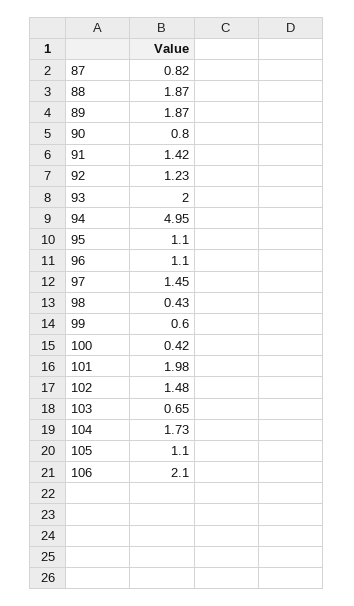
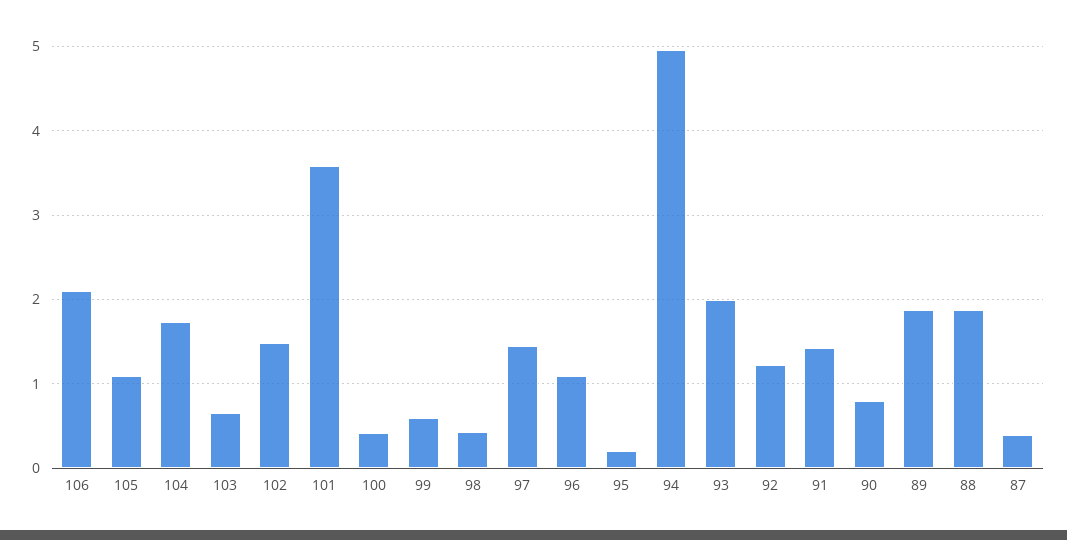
87: 0.82 -> 0.4
95: 1.1 -> 0.2
101: 1.98 -> 3.6

